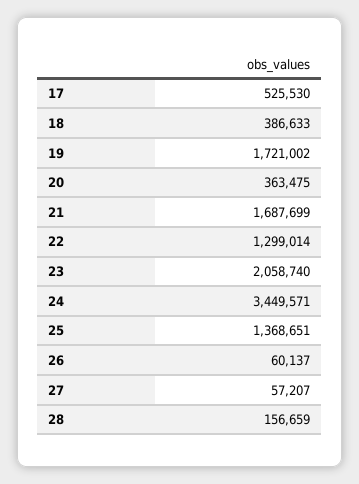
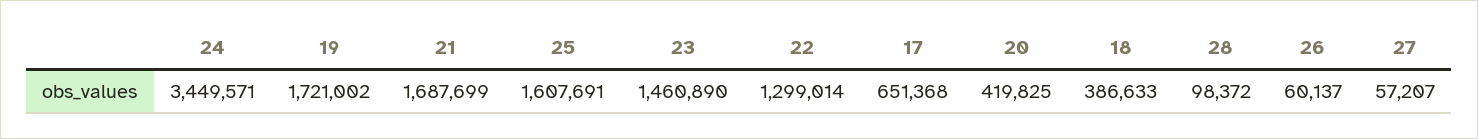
17: 525530 -> 651368
20: 363475 -> 419825
23: 2058740 -> 1460890
25: 1368651 -> 1607691
28: 156659 -> 98372

